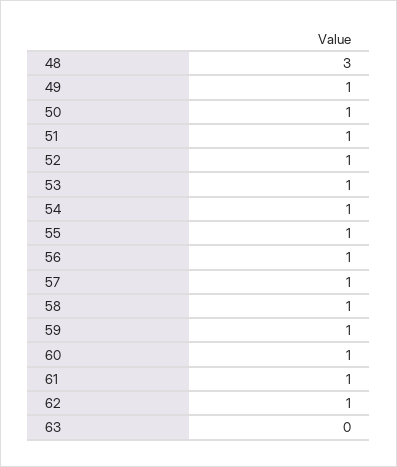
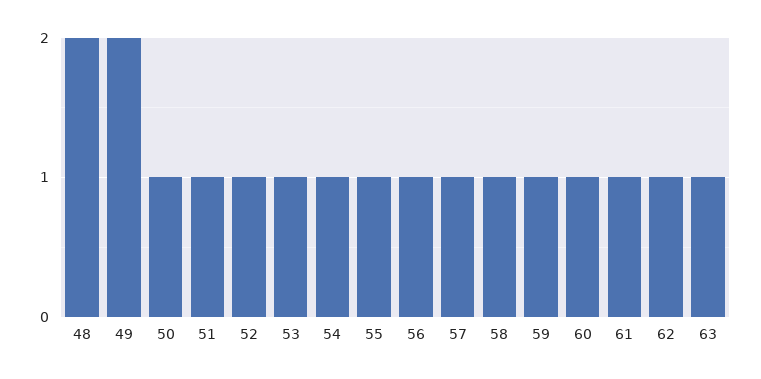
48: 3 -> 2
49: 1 -> 2
63: 0 -> 1

